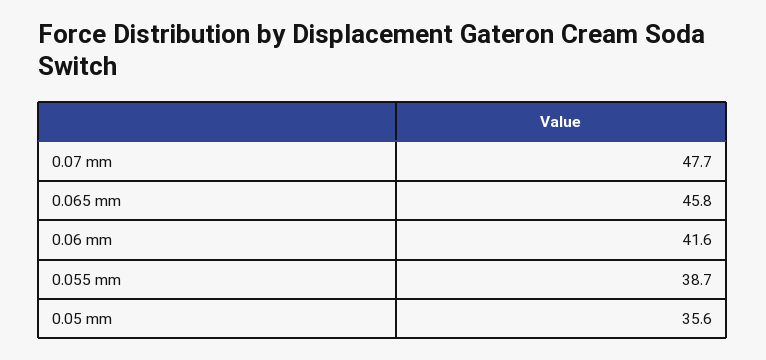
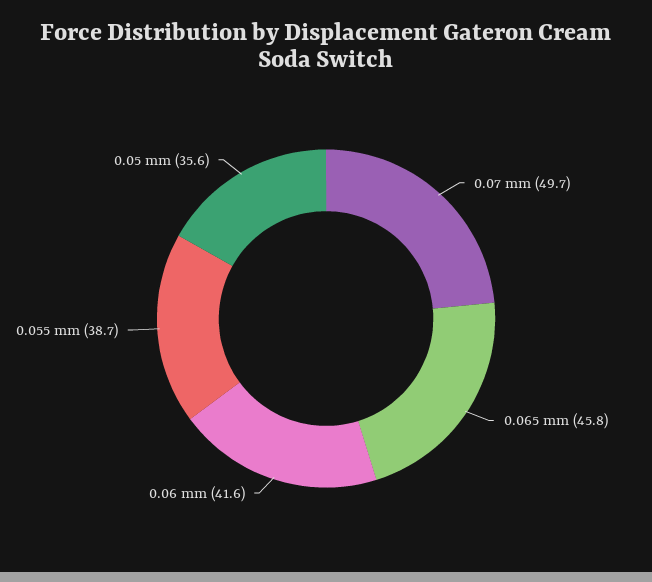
0.07 mm: 47.7 -> 49.7

